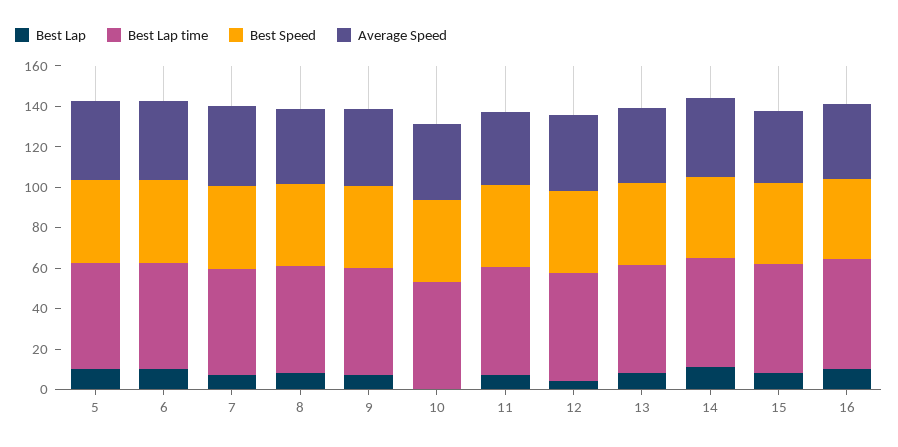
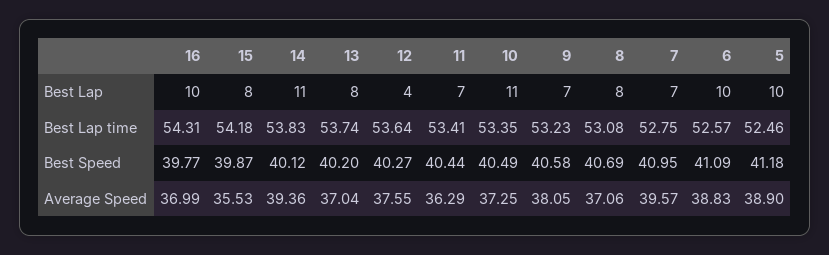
Best Lap, 10: 0 -> 11

